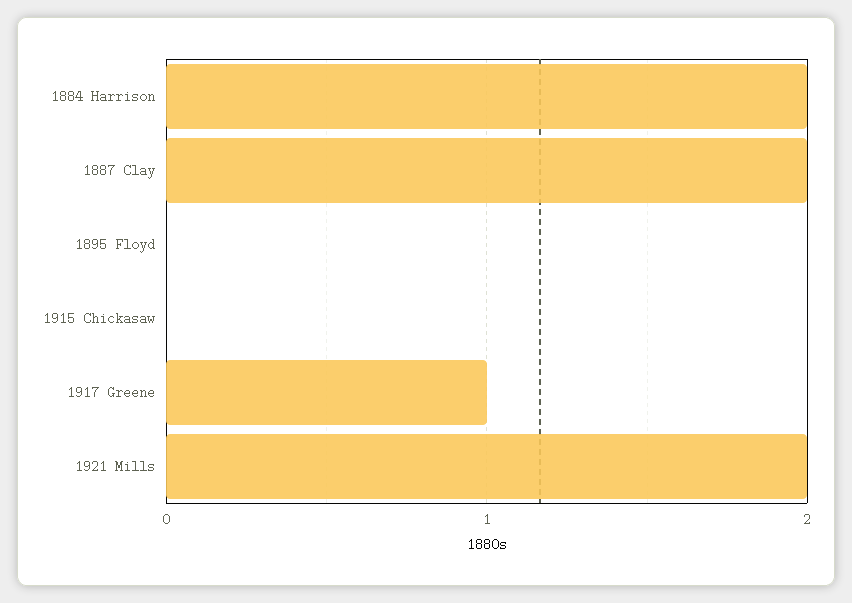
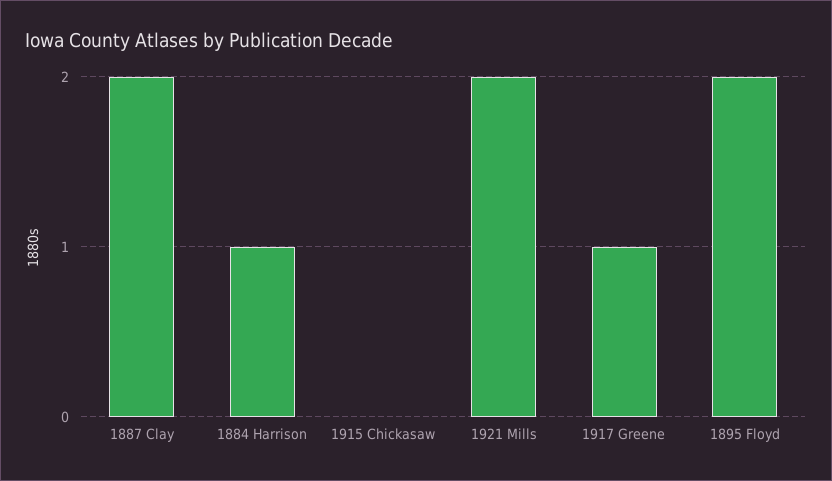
1884 Harrison: 2 -> 1
1895 Floyd: 0 -> 2

